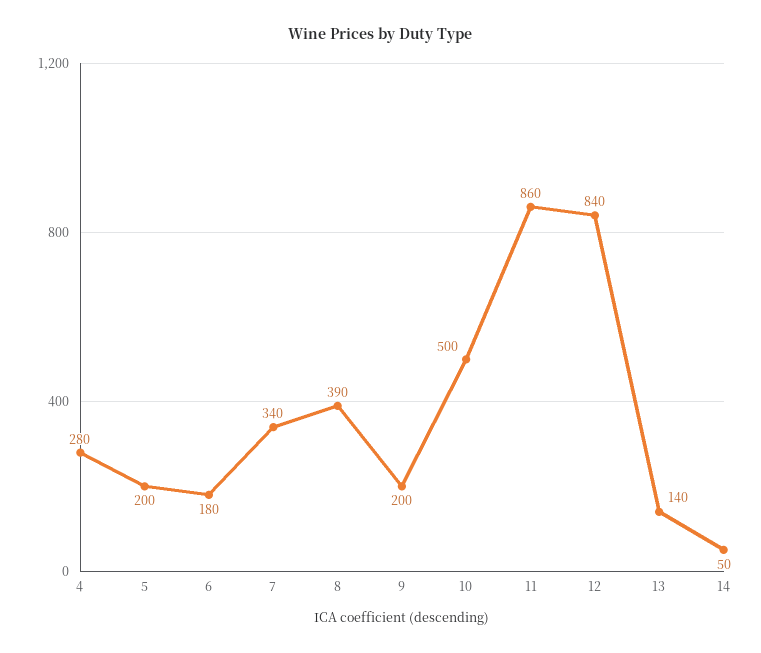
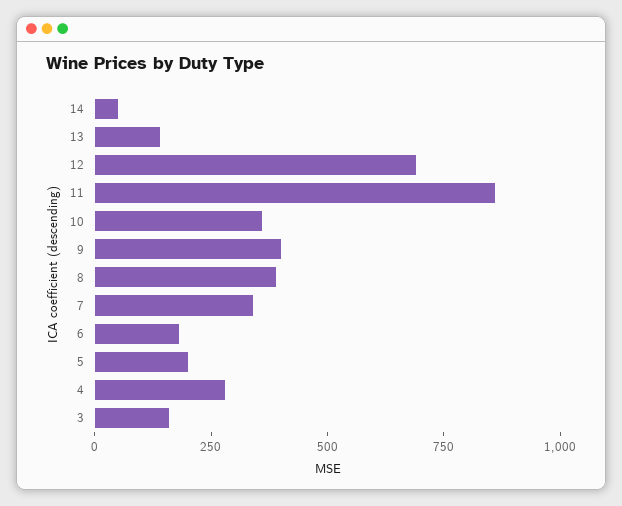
9: 200 -> 400
10: 500 -> 350
12: 840 -> 700
3: none -> 150

